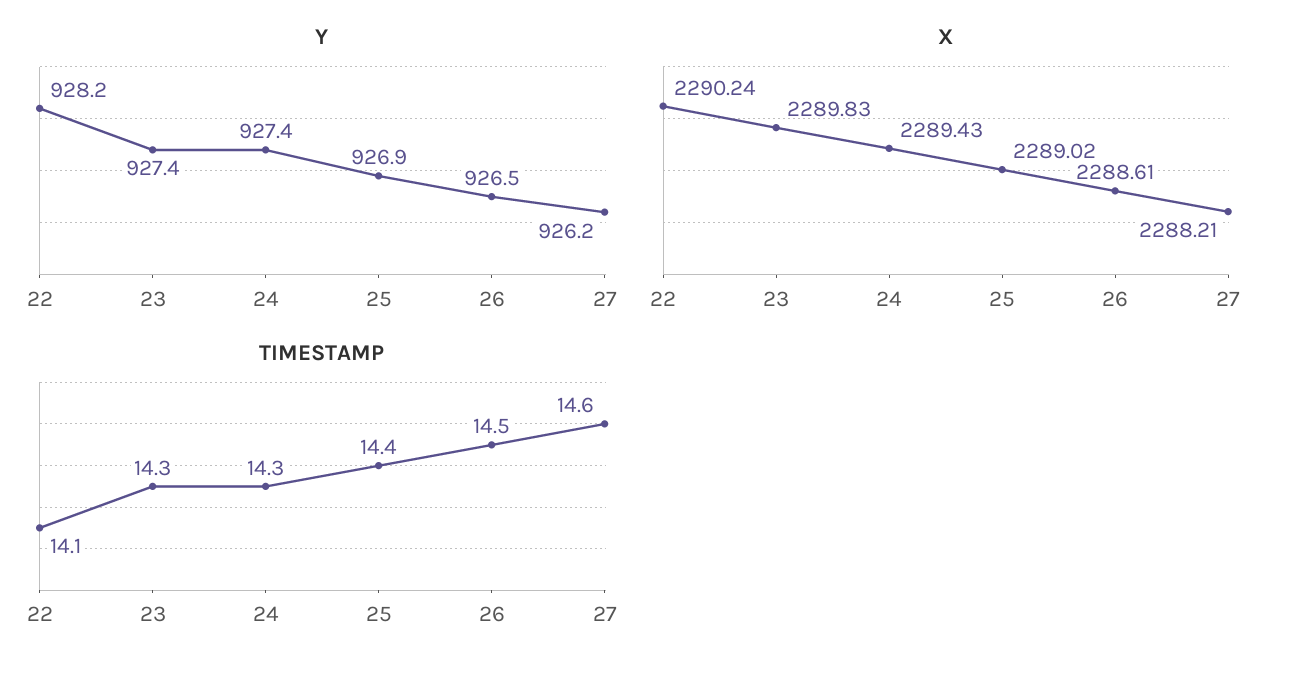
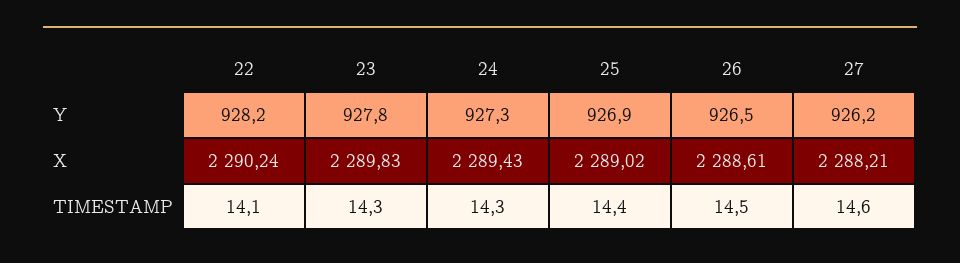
Y, 23: 927.4 -> 927.8
Y, 24: 927.4 -> 927.3

